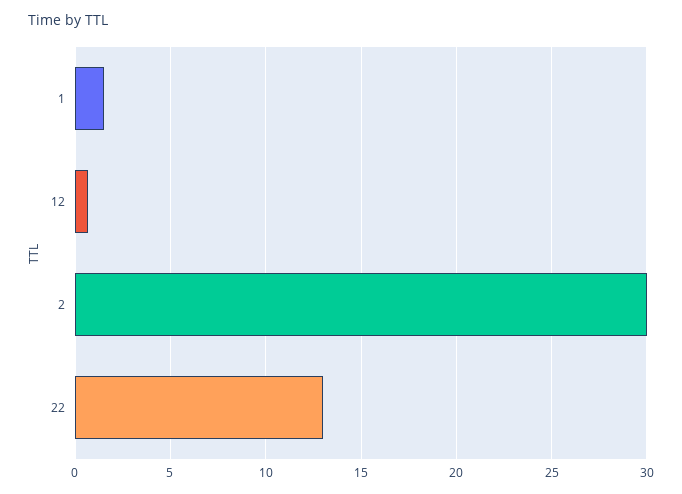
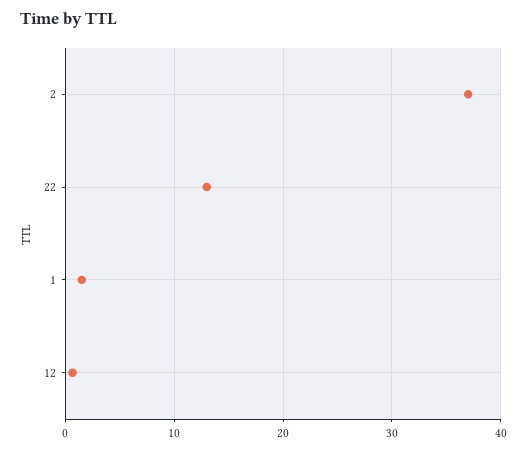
2: 30 -> 37

